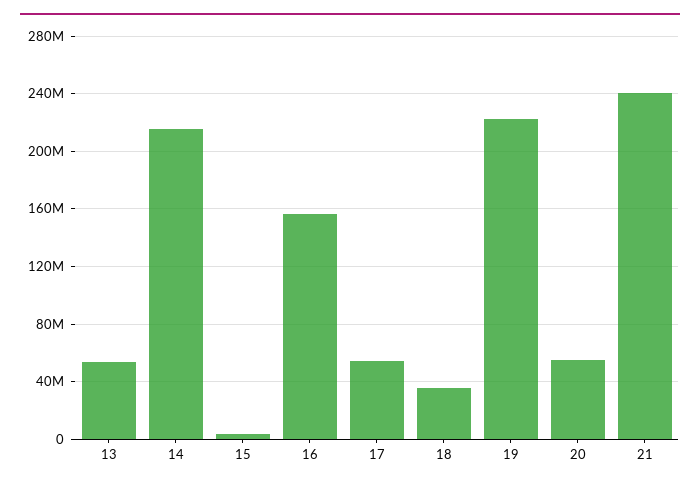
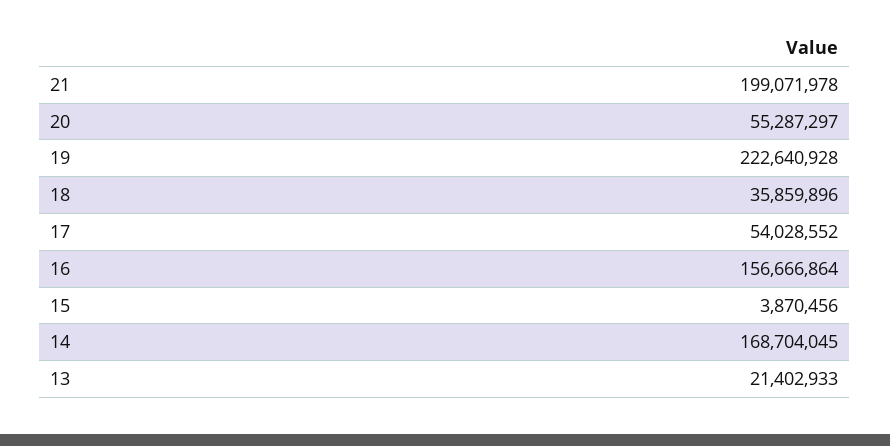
13: 55000000 -> 21402933
14: 215000000 -> 168704045
21: 240000000 -> 199071978

